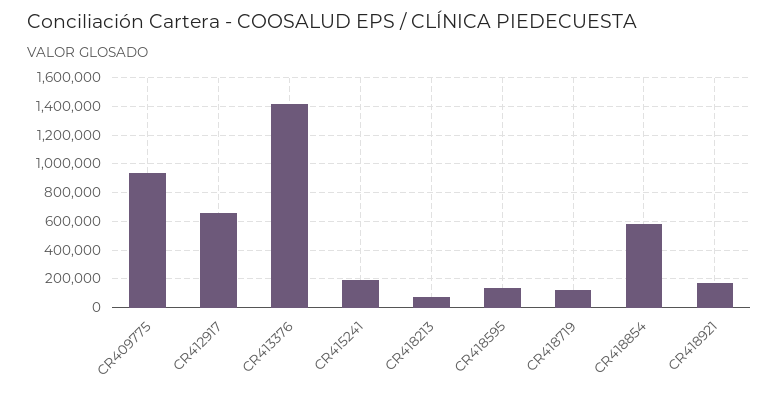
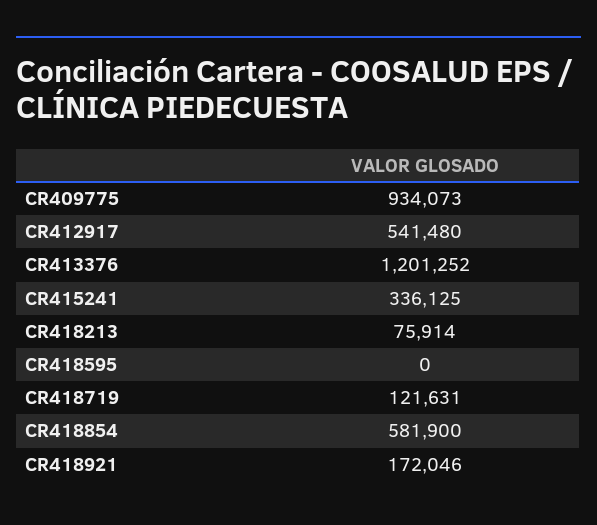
CR412917: 650000 -> 541480
CR413376: 1400000 -> 1201252
CR415241: 200000 -> 336125
CR418595: 150000 -> 0

